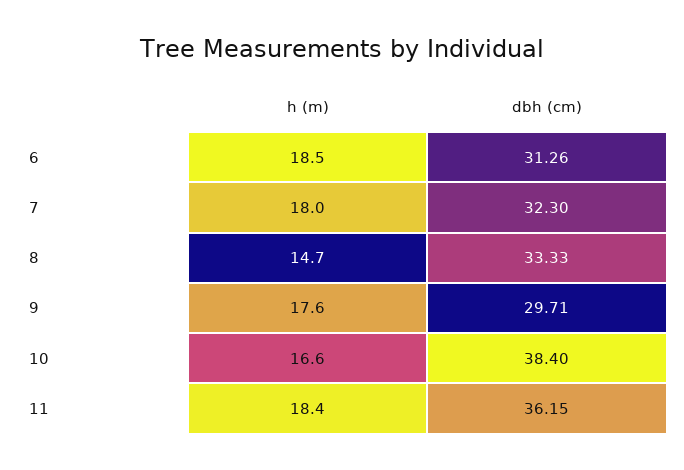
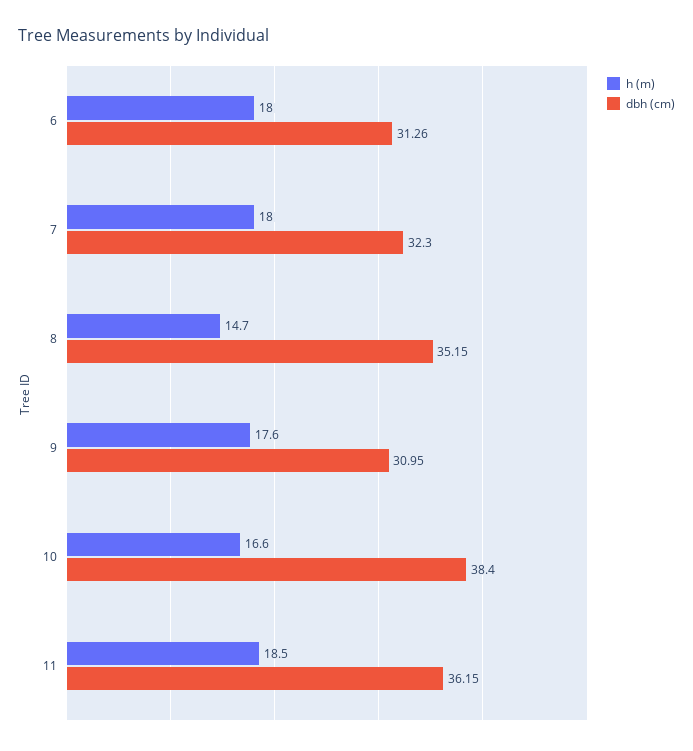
h (m), 6: 18.5 -> 18
dbh (cm), 8: 33.33 -> 35.15
dbh (cm), 9: 29.71 -> 30.95
h (m), 11: 18.4 -> 18.5

